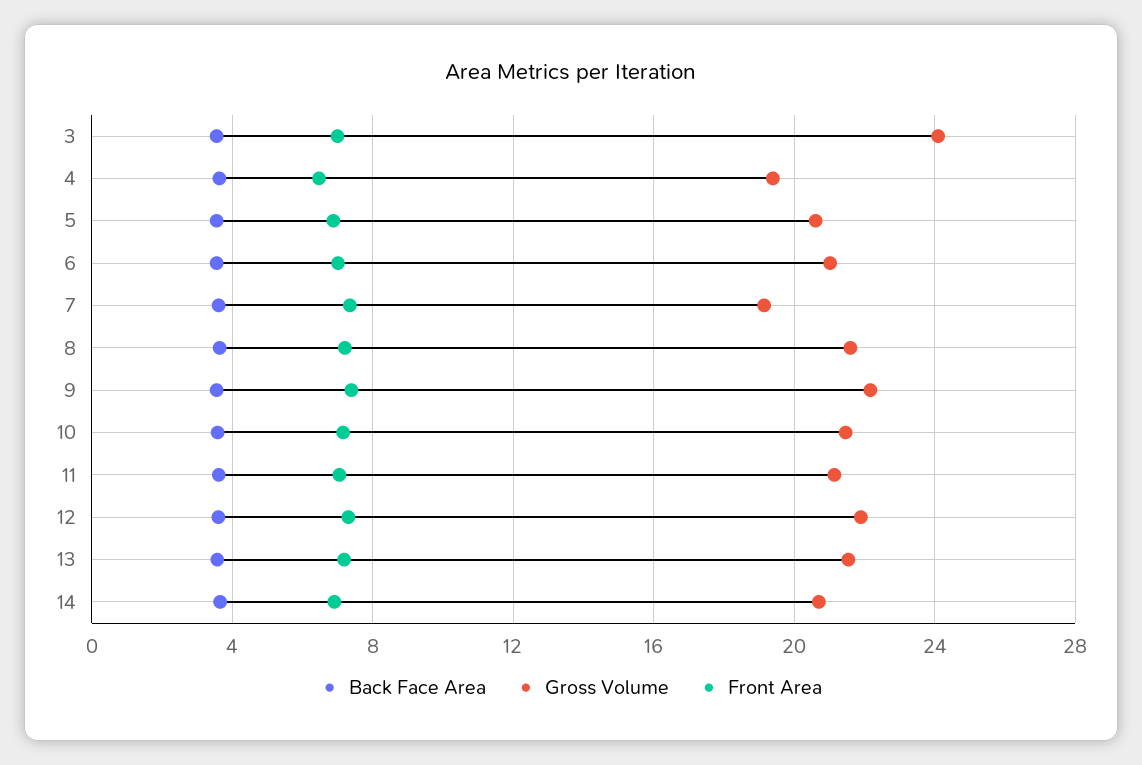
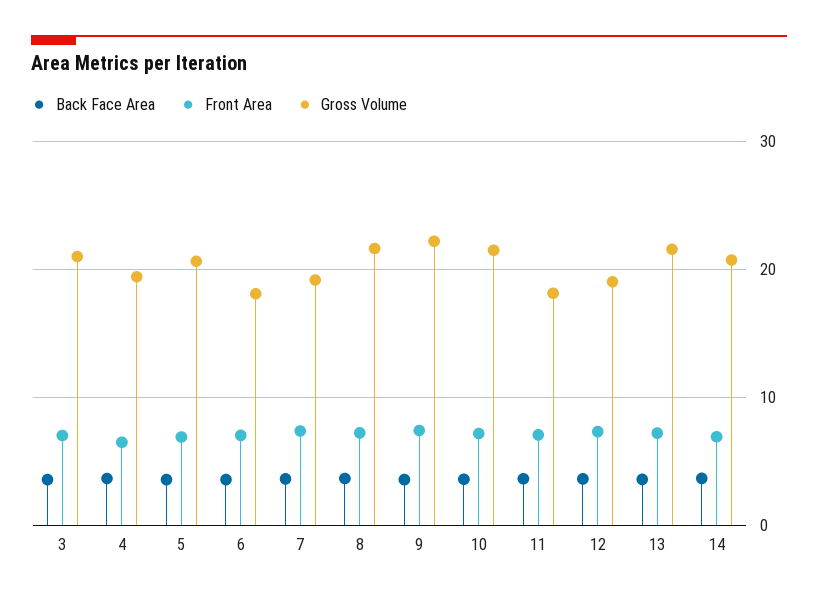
Gross Volume, 3: 24 -> 21
Gross Volume, 6: 21 -> 18
Gross Volume, 11: 21 -> 18
Gross Volume, 12: 22 -> 19

